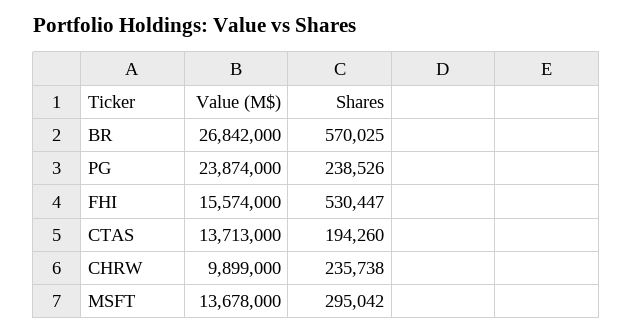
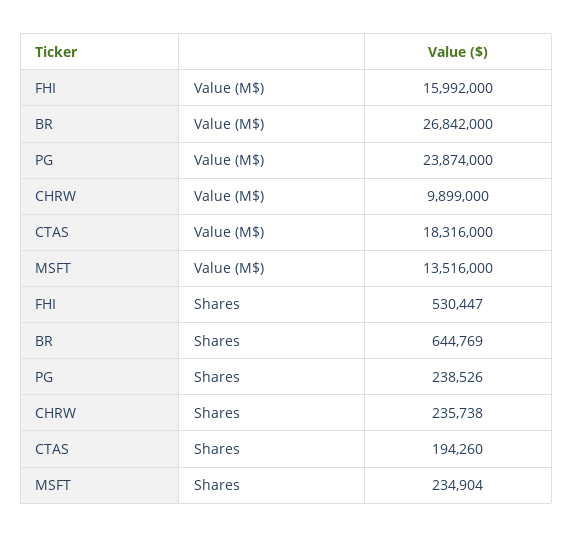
Shares, BR: 570025 -> 644769
Value (M$), FHI: 15574000 -> 15992000
Value (M$), CTAS: 13713000 -> 18316000
Value (M$), MSFT: 13678000 -> 13516000
Shares, MSFT: 295042 -> 234904

